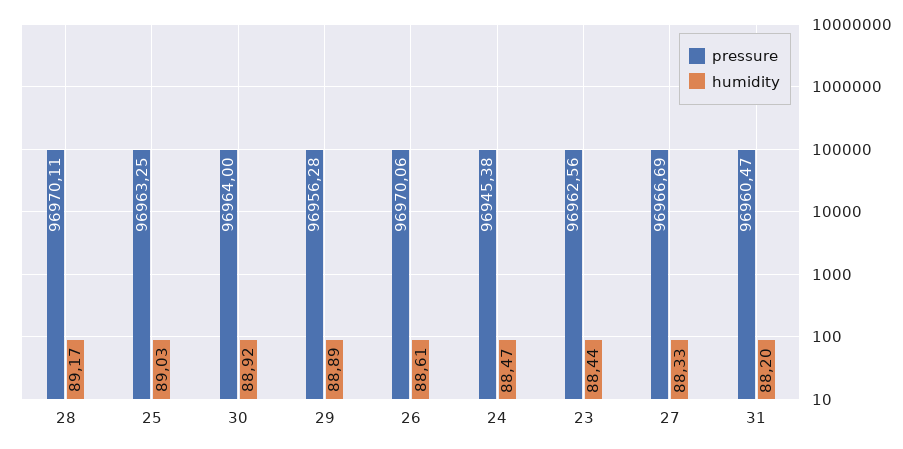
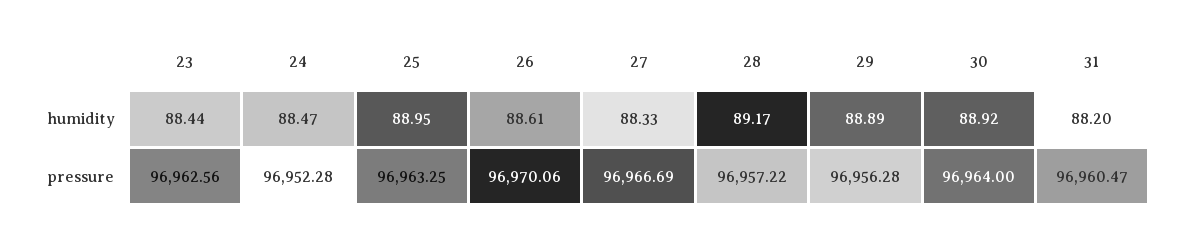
pressure, 28: 96970.11 -> 96957.22
humidity, 25: 89.03 -> 88.95
pressure, 24: 96945.38 -> 96952.28

